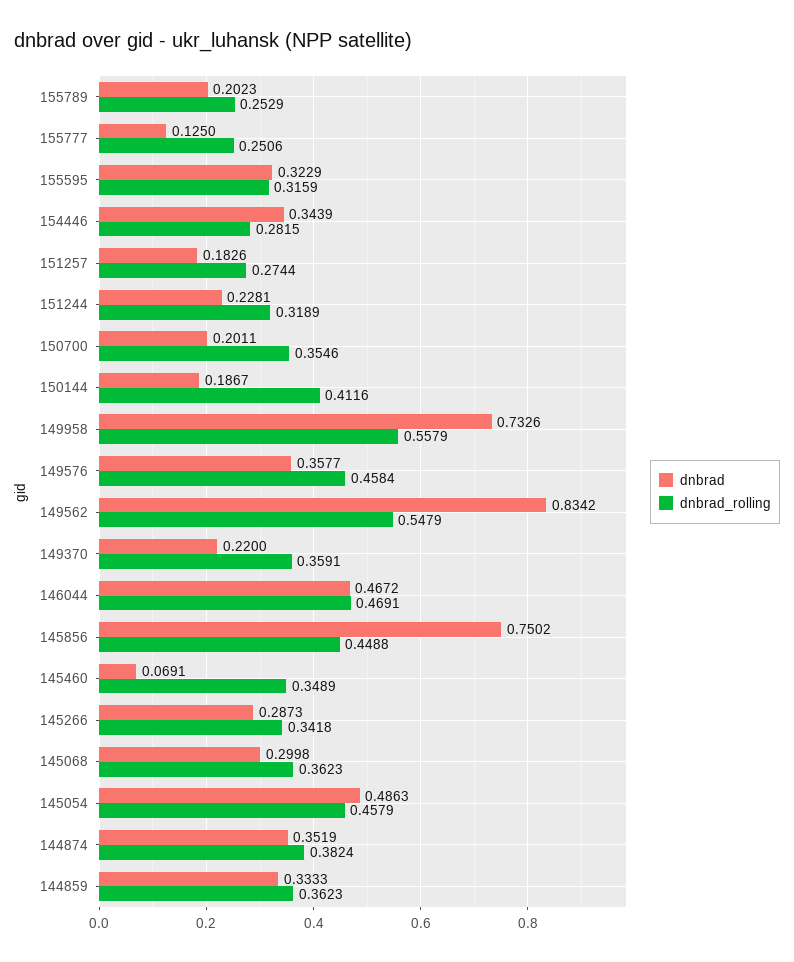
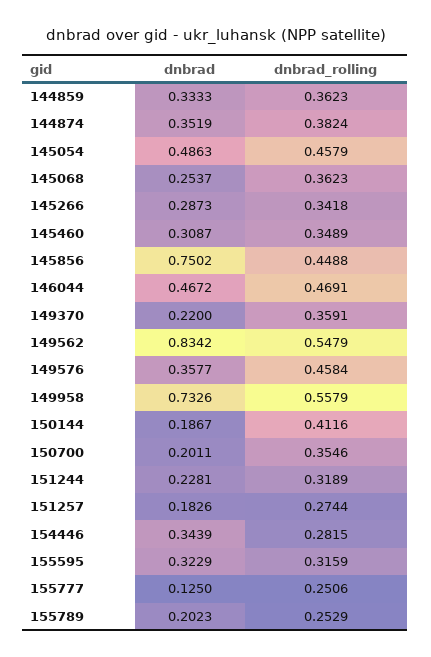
dnbrad, 145460: 0.0691 -> 0.3087
dnbrad, 145068: 0.2998 -> 0.2537

